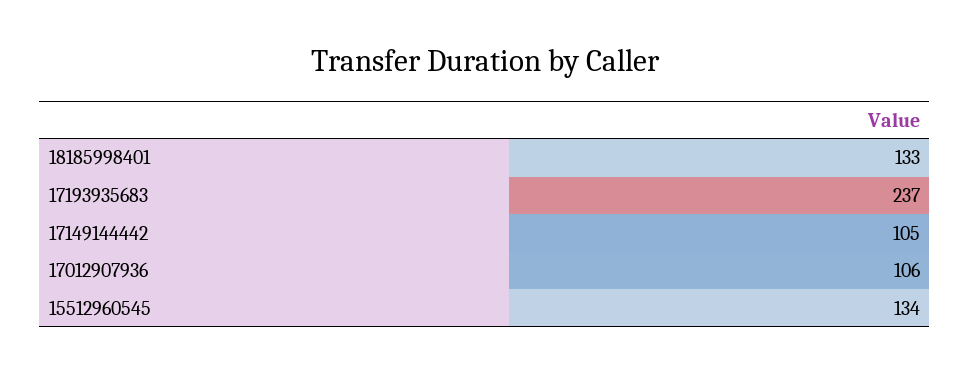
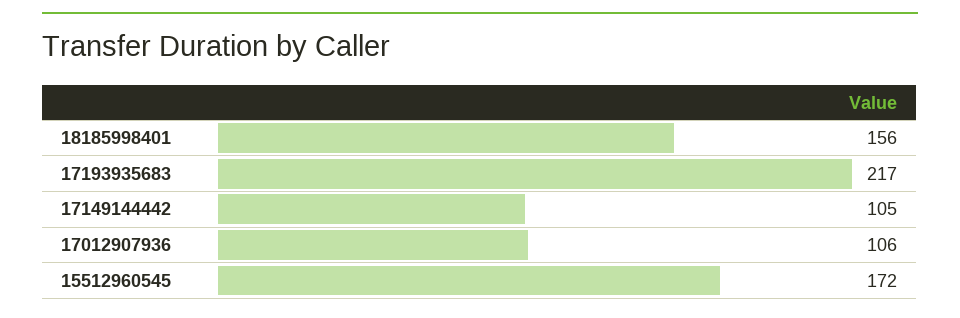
18185998401: 133 -> 156
17193935683: 237 -> 217
15512960545: 134 -> 172

